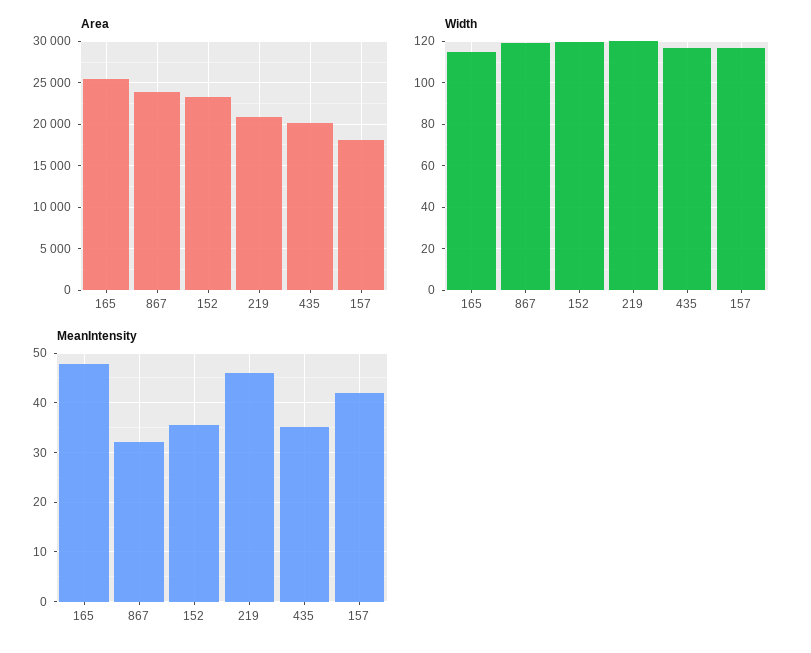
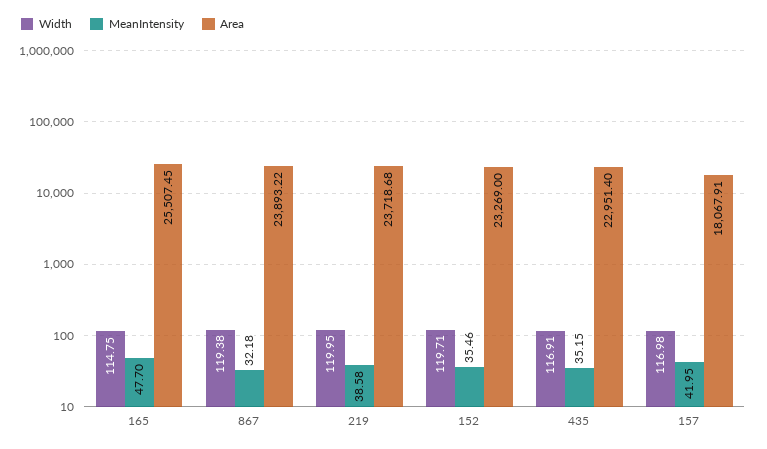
Area, 219: 21000 -> 23718.68
Area, 435: 20000 -> 22951.4
MeanIntensity, 219: 46 -> 38.58

